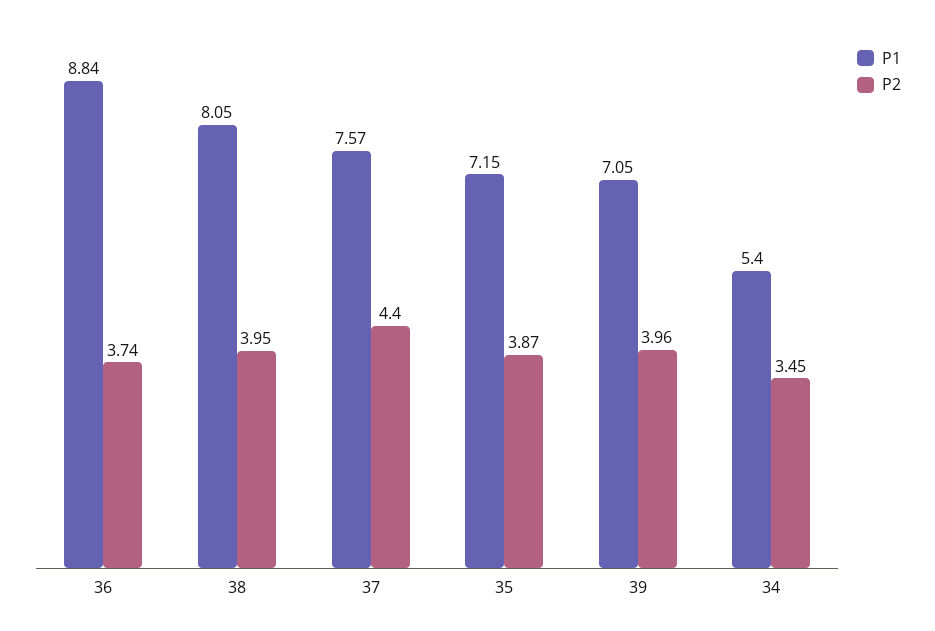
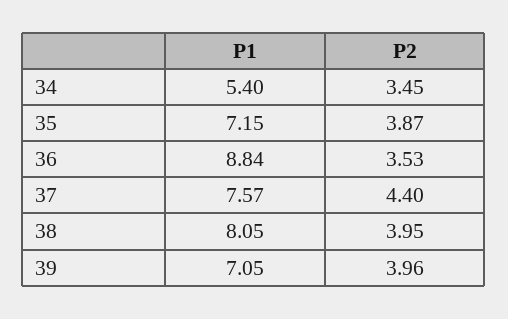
P2, 36: 3.74 -> 3.53

